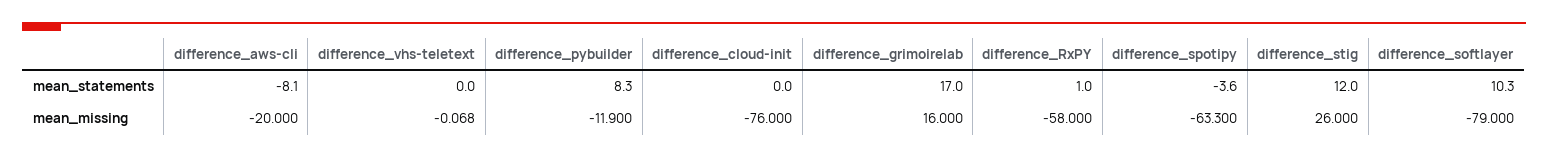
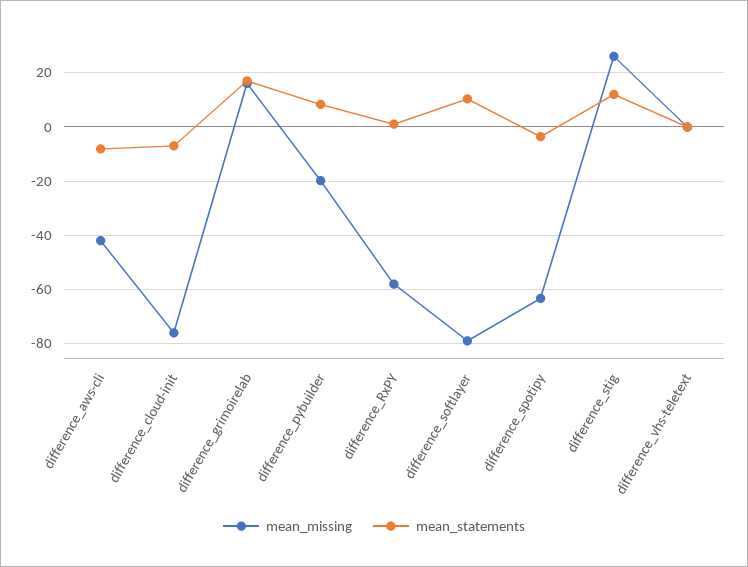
mean_statements, difference_cloud-init: 0 -> -7.5
mean_missing, difference_aws-cli: -20 -> -42.5
mean_missing, difference_pybuilder: -11.9 -> -20

